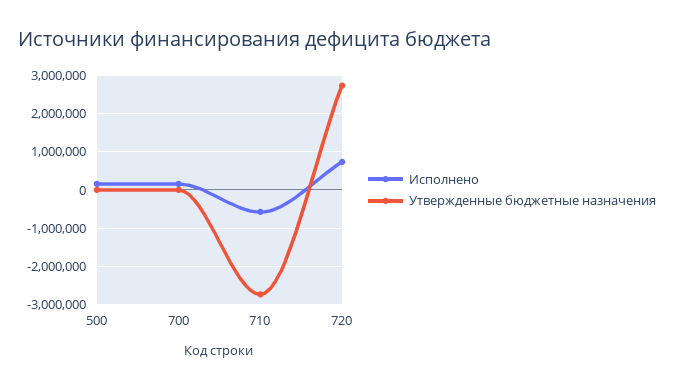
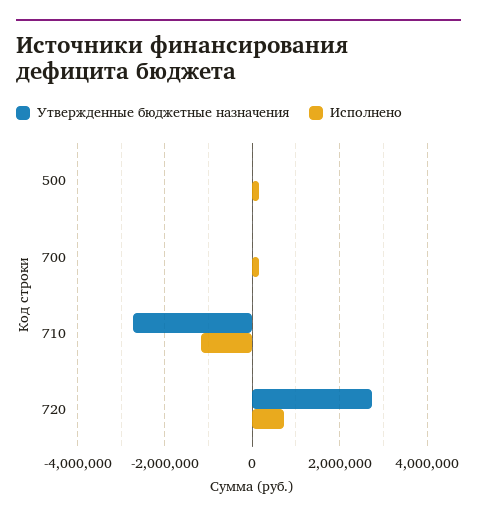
Исполнено, 710: -600000 -> -1200000

